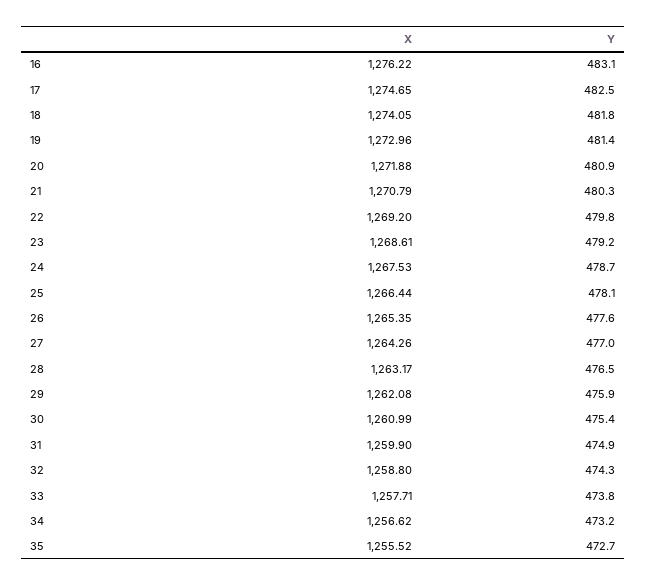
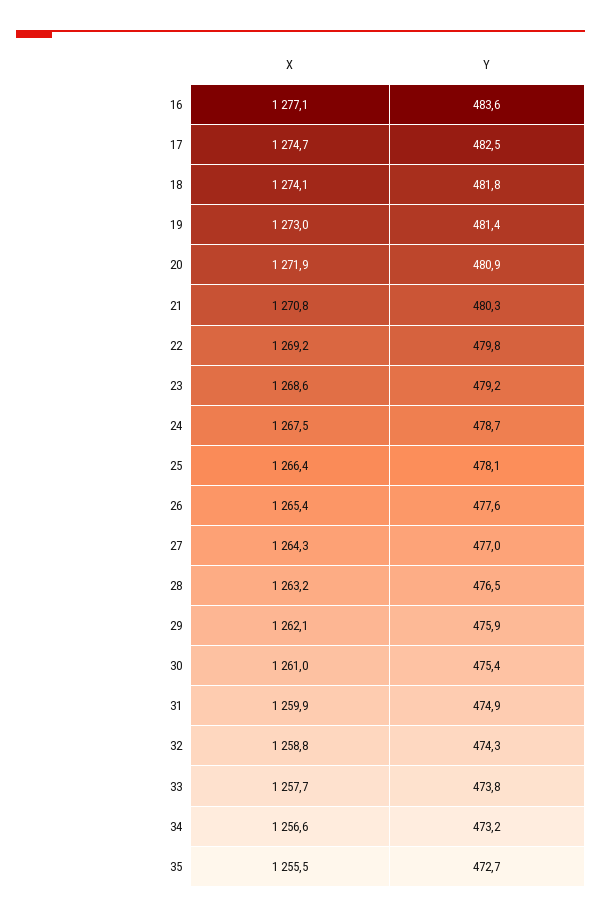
X, 16: 1276.22 -> 1277.1
Y, 16: 483.1 -> 483.6

